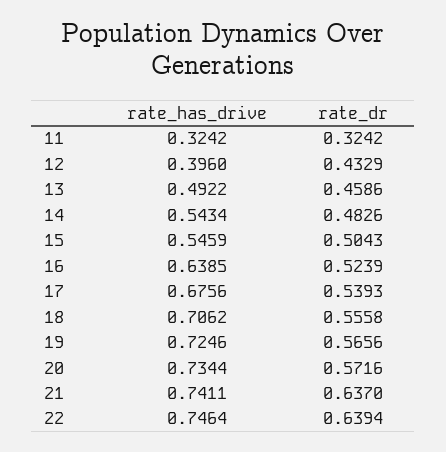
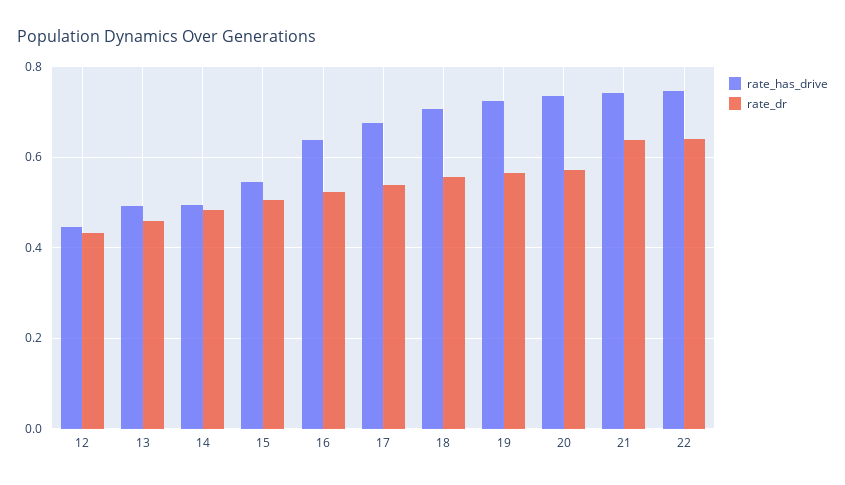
rate_has_drive, 11: 0.3242 -> none
rate_dr, 11: 0.3242 -> none
rate_has_drive, 12: 0.396 -> 0.44
rate_has_drive, 14: 0.5434 -> 0.5

